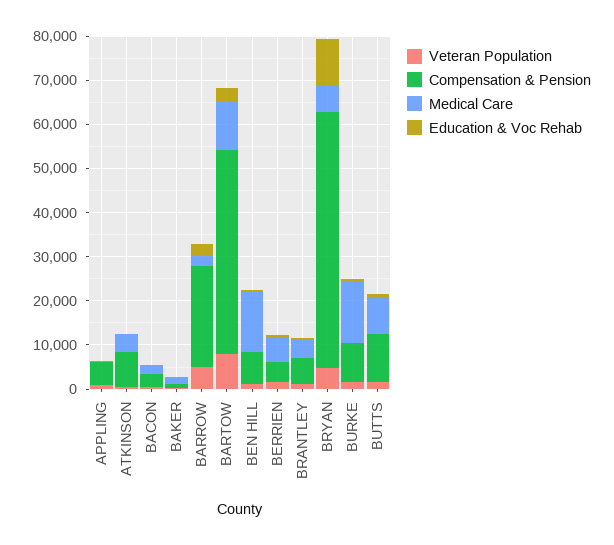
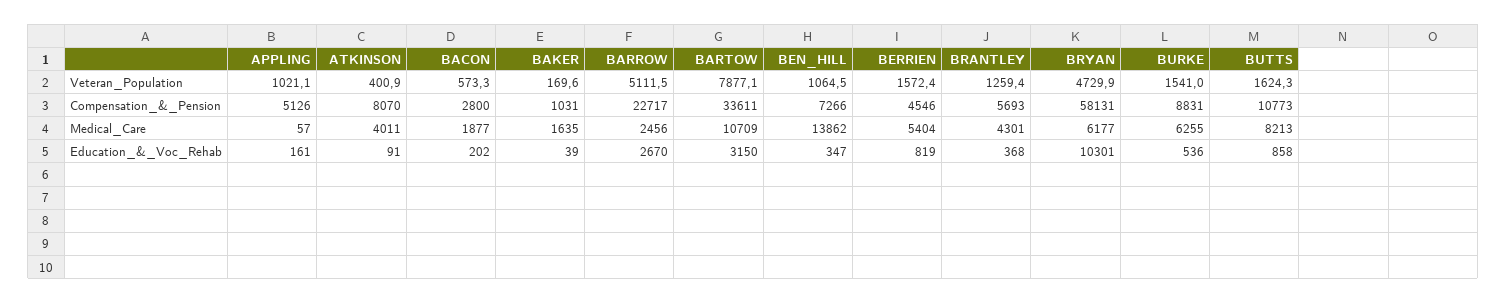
Compensation & Pension, BARTOW: 46000 -> 33611
Medical Care, BURKE: 14000 -> 6255

